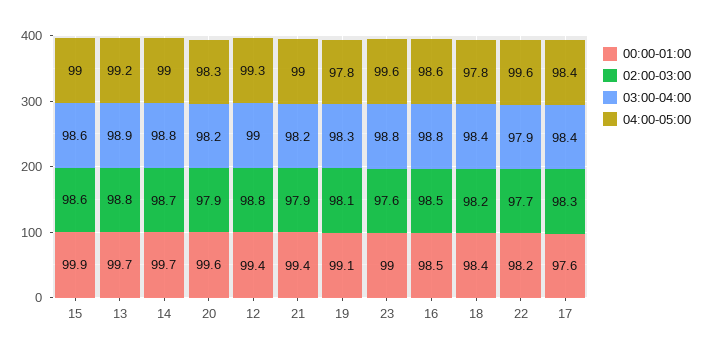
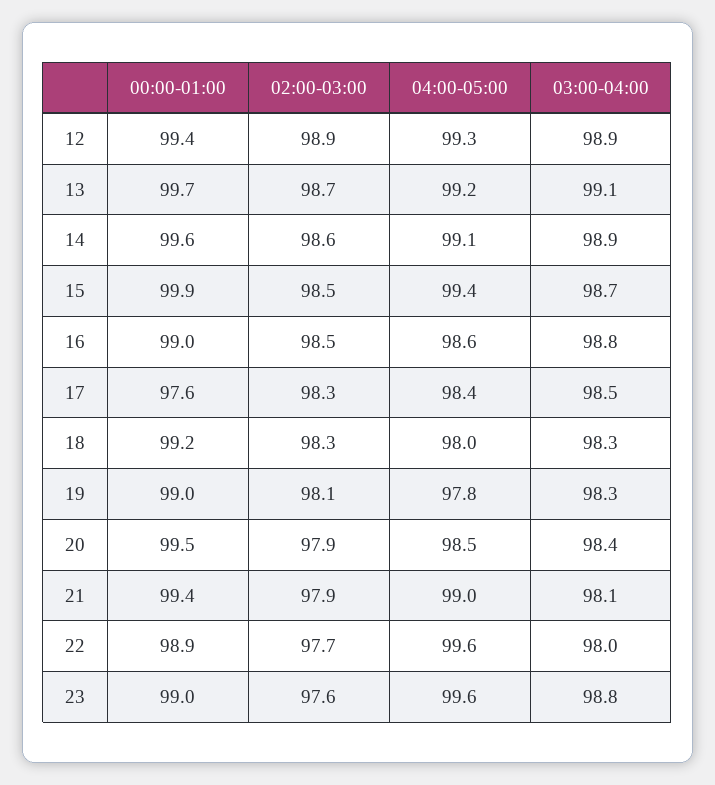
02:00-03:00, 15: 98.6 -> 98.5
03:00-04:00, 15: 98.6 -> 98.7
04:00-05:00, 15: 99 -> 99.4
02:00-03:00, 13: 98.8 -> 98.7
03:00-04:00, 13: 98.9 -> 99.1
00:00-01:00, 14: 99.7 -> 99.6
02:00-03:00, 14: 98.7 -> 98.6
03:00-04:00, 14: 98.8 -> 98.9
04:00-05:00, 14: 99 -> 99.1
00:00-01:00, 20: 99.6 -> 99.5
03:00-04:00, 20: 98.2 -> 98.4
04:00-05:00, 20: 98.3 -> 98.5
02:00-03:00, 12: 98.8 -> 98.9
03:00-04:00, 12: 99 -> 98.9
03:00-04:00, 21: 98.2 -> 98.1
00:00-01:00, 19: 99.1 -> 99
00:00-01:00, 16: 98.5 -> 99
00:00-01:00, 18: 98.4 -> 99.2
02:00-03:00, 18: 98.2 -> 98.3
03:00-04:00, 18: 98.4 -> 98.3
04:00-05:00, 18: 97.8 -> 98
00:00-01:00, 22: 98.2 -> 98.9
03:00-04:00, 22: 97.9 -> 98
03:00-04:00, 17: 98.4 -> 98.5

